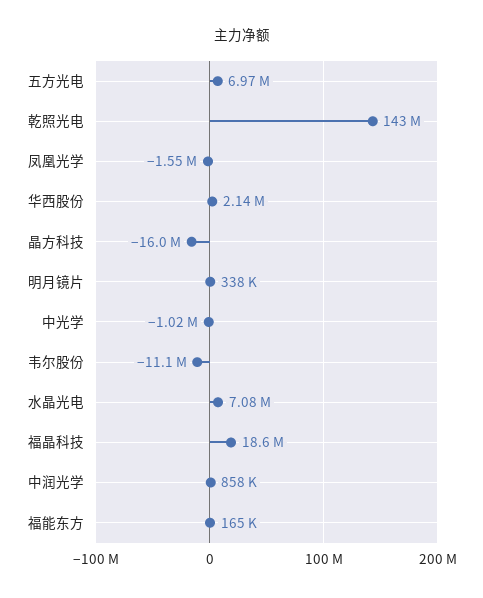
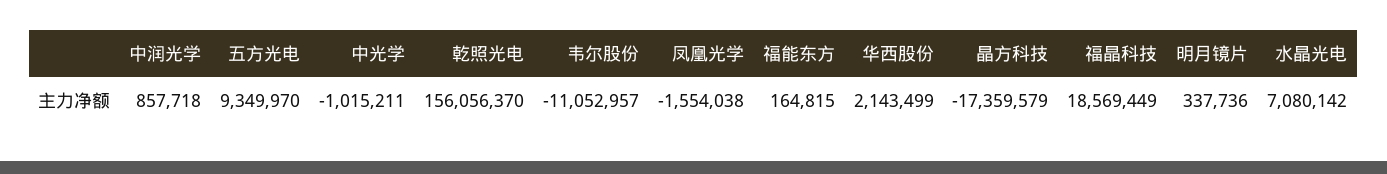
五方光电: 6970000 -> 9349970
乾照光电: 143000000 -> 156056370
晶方科技: -16000000 -> -17359579

